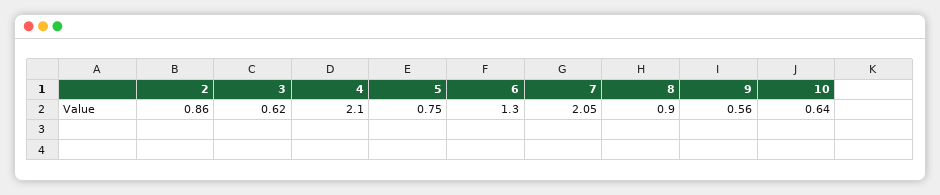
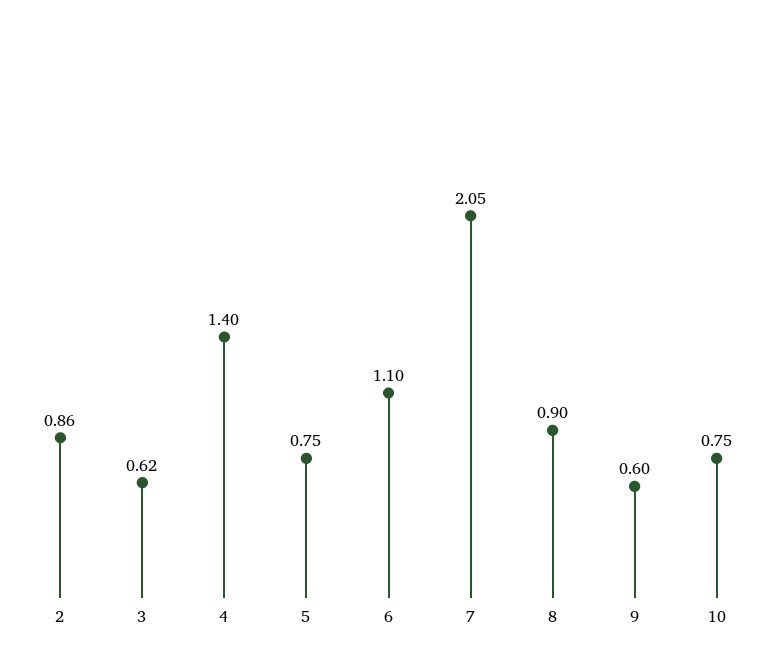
4: 2.1 -> 1.4
6: 1.3 -> 1.1
9: 0.56 -> 0.6
10: 0.64 -> 0.75

